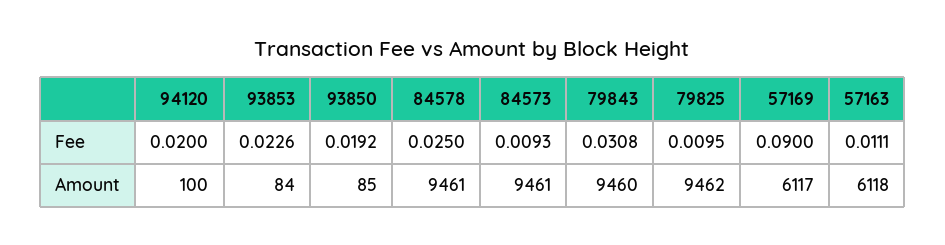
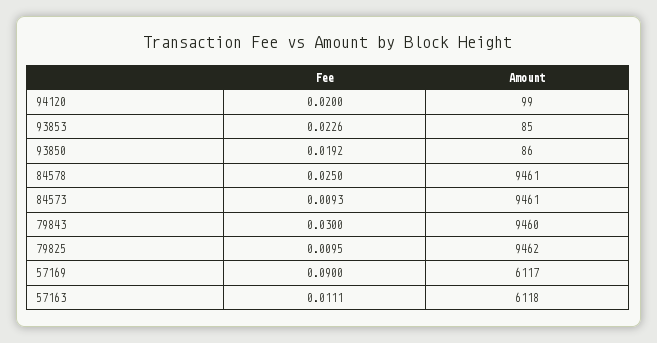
79843, Fee: 0.0308 -> 0.03
94120, Amount: 100 -> 99
93853, Amount: 84 -> 85
93850, Amount: 85 -> 86

